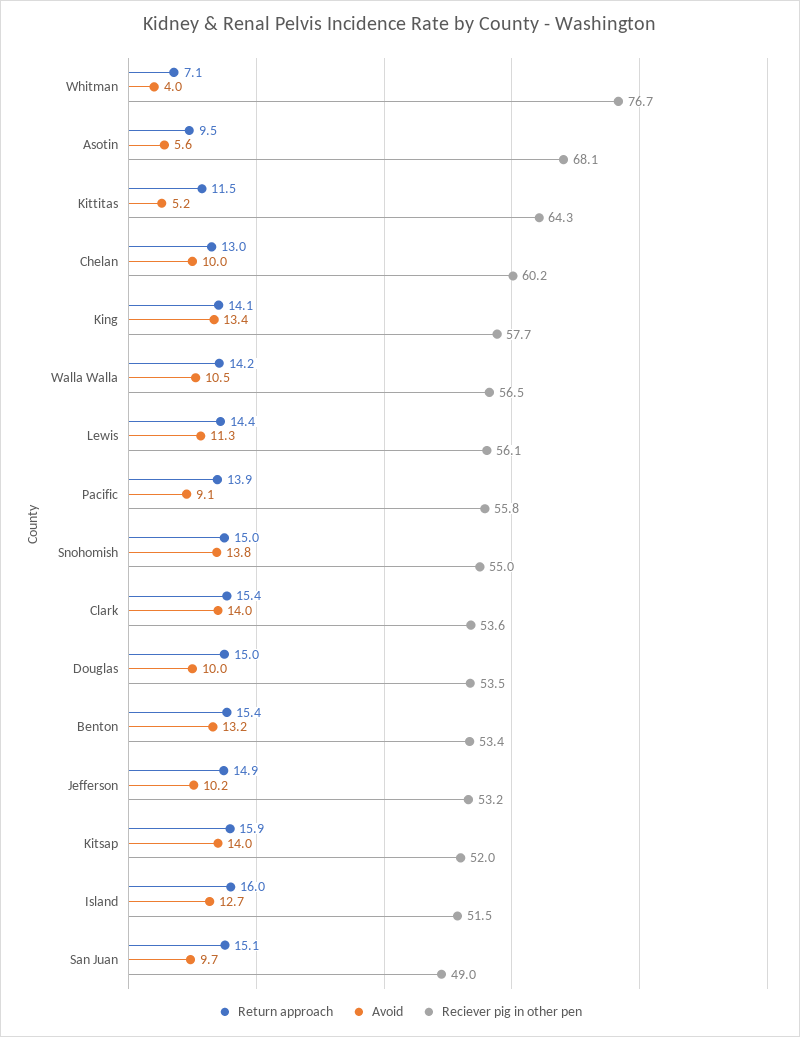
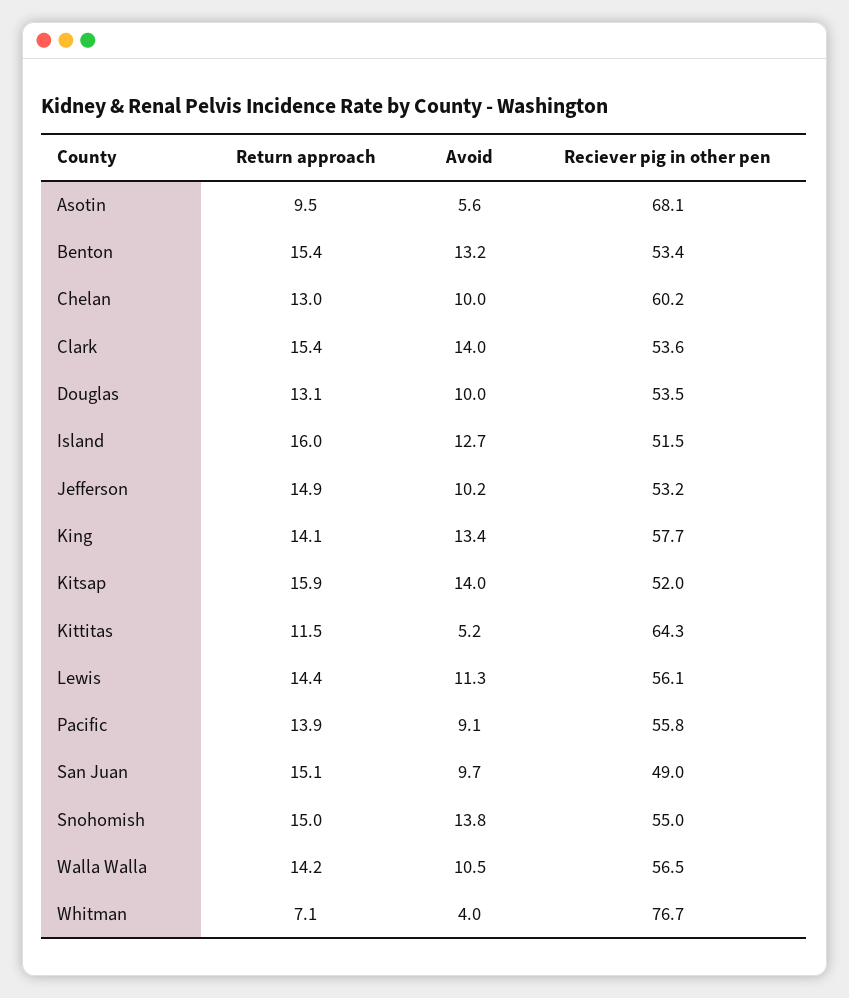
Return approach, Douglas: 15 -> 13.1

